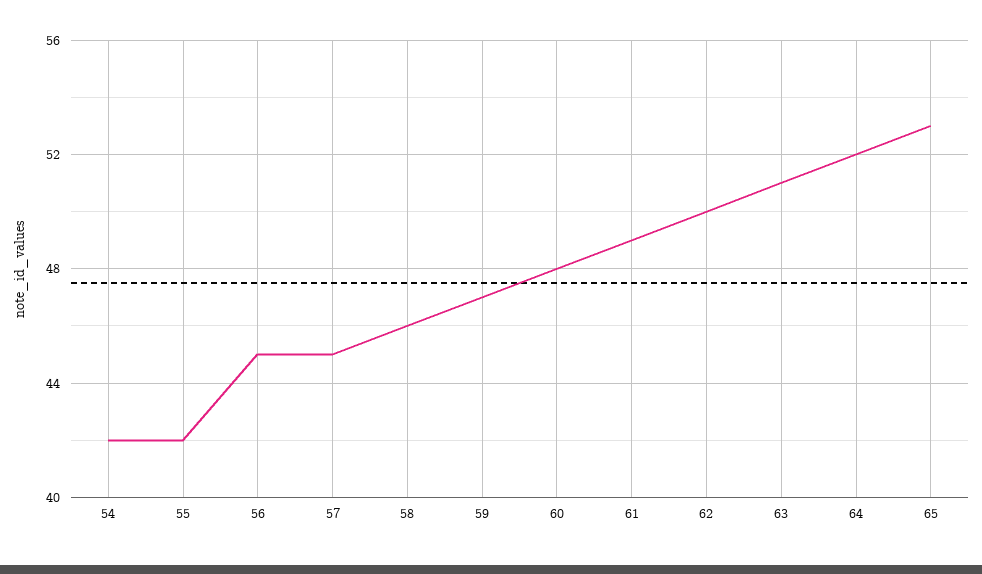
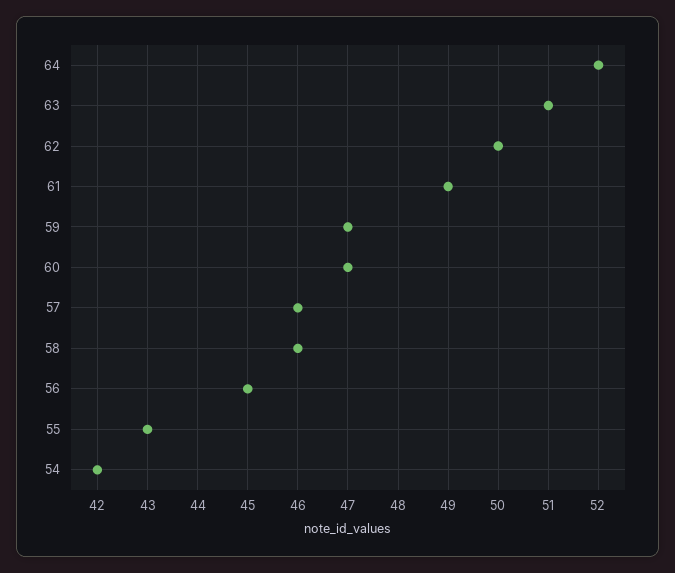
55: 42 -> 43
57: 45 -> 46
60: 48 -> 47
65: 53 -> none

